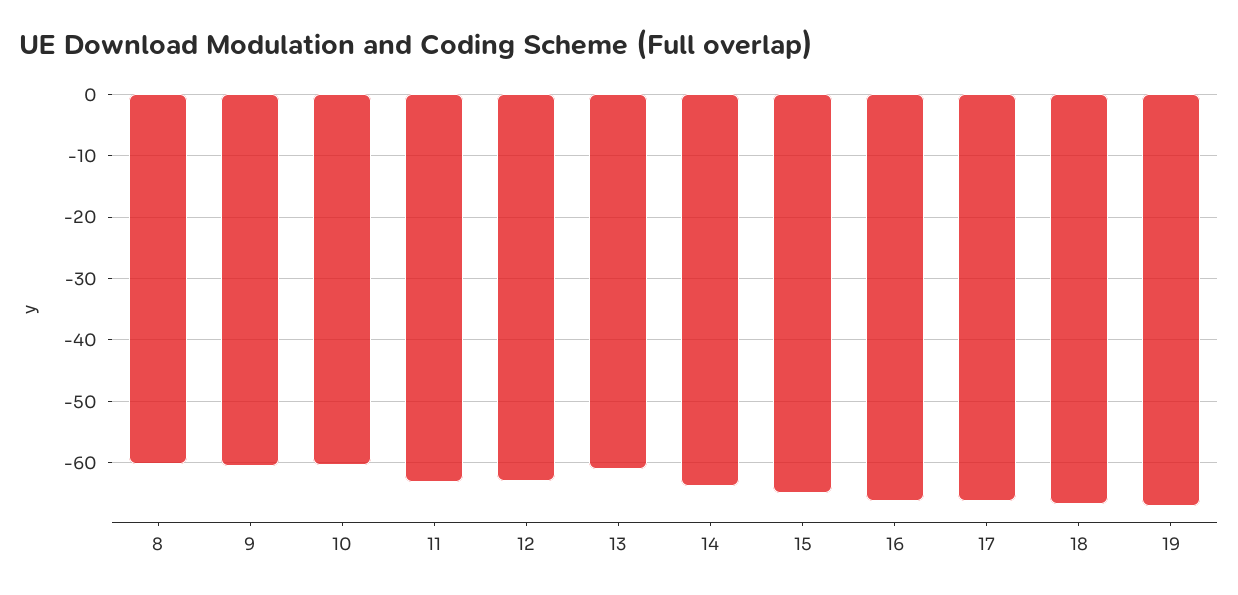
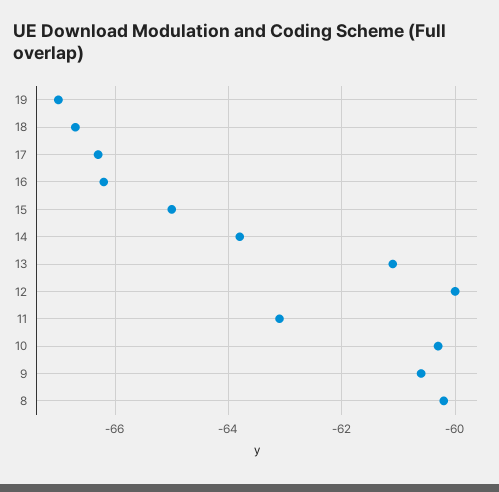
12: -63 -> -60

